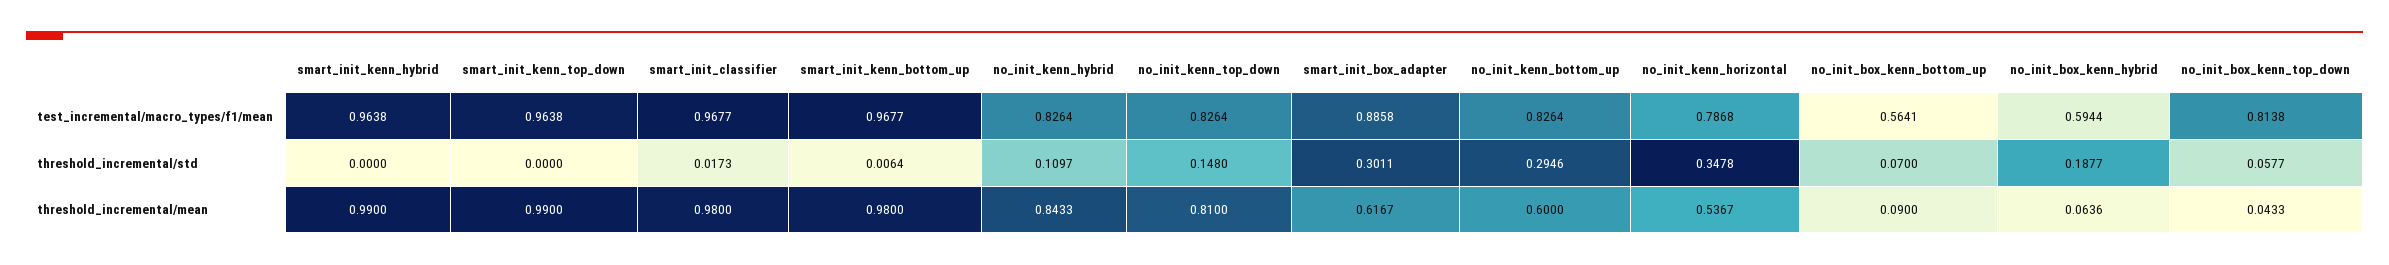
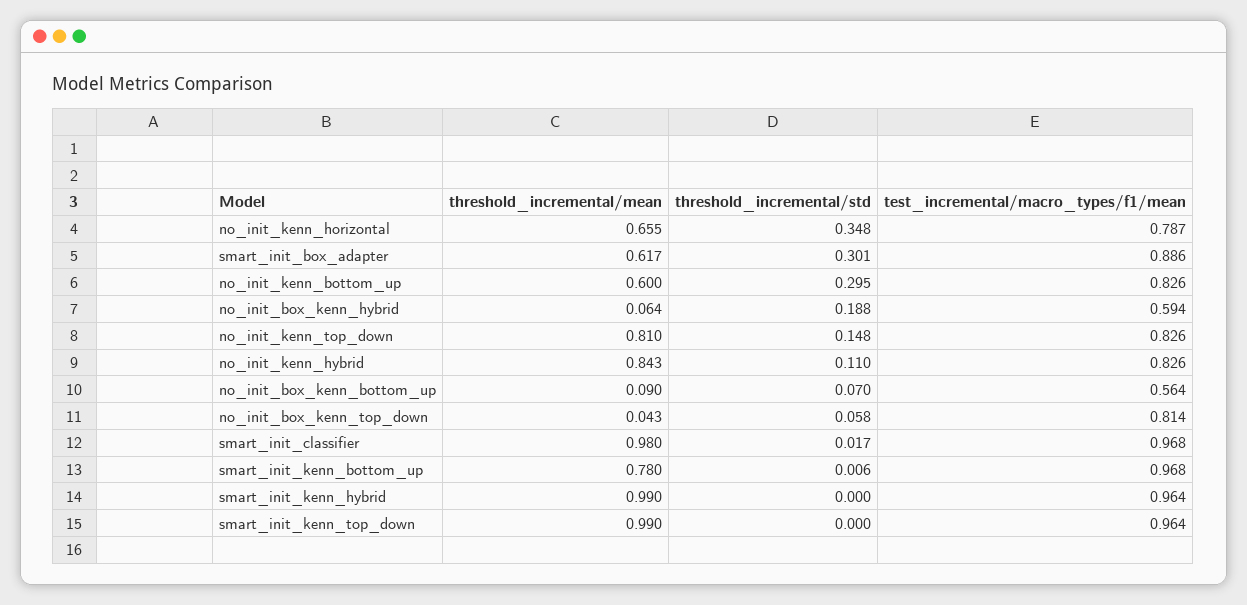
smart_init_kenn_bottom_up, threshold_incremental/mean: 0.98 -> 0.78
no_init_kenn_horizontal, threshold_incremental/mean: 0.5367 -> 0.655

